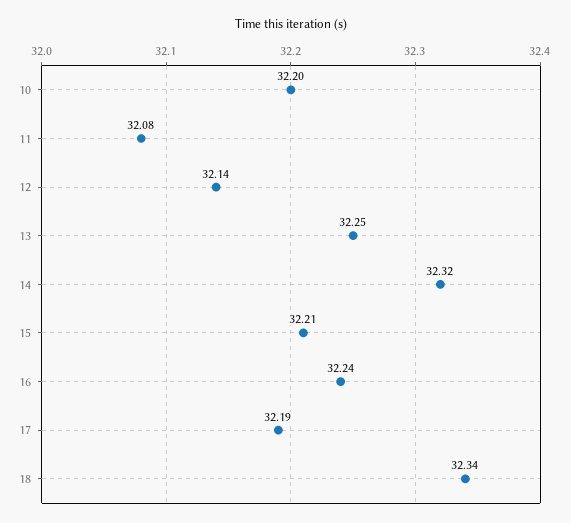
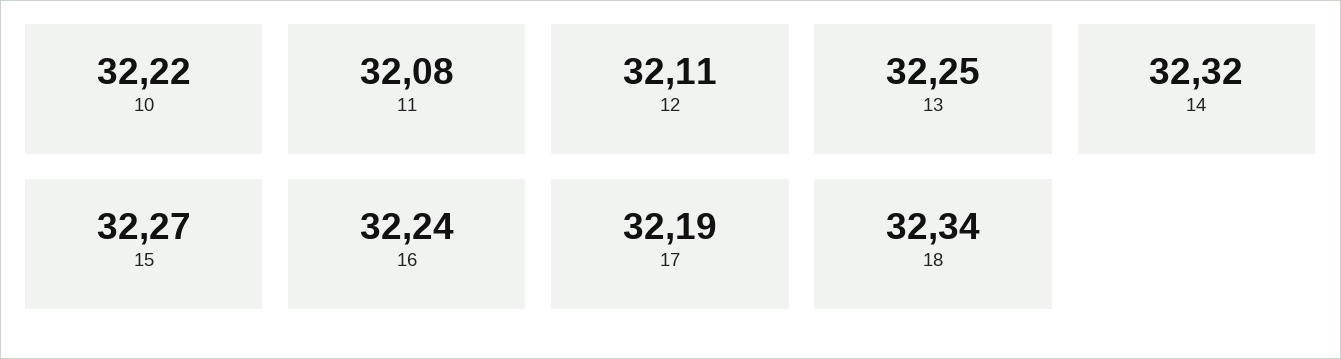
10: 32.2 -> 32.22
12: 32.14 -> 32.11
15: 32.21 -> 32.27

